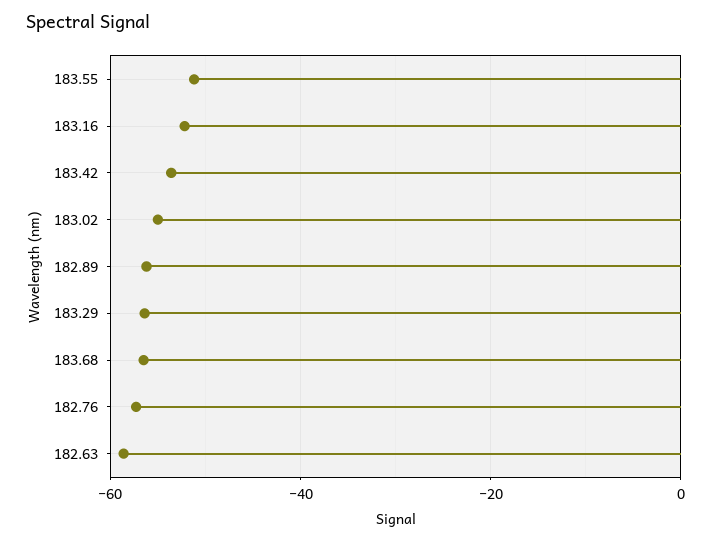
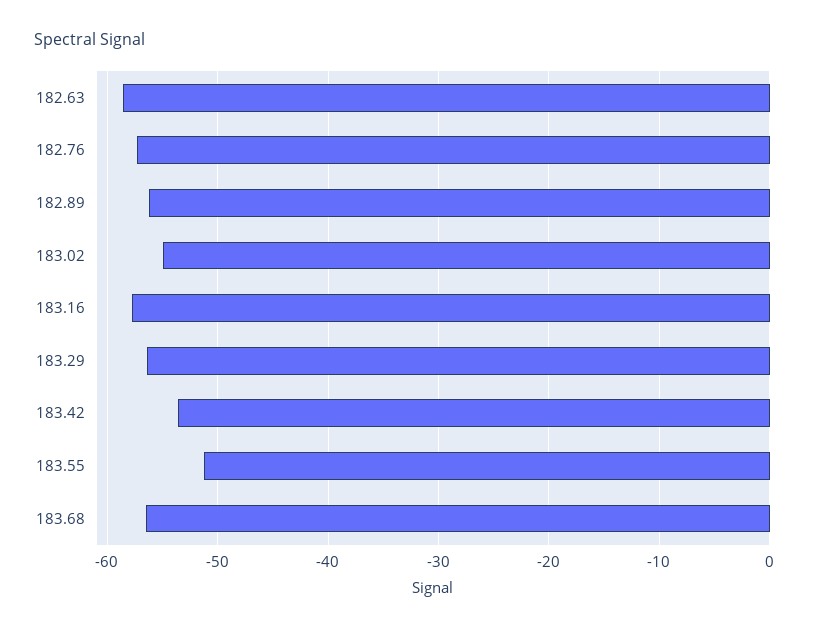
183.16: -52 -> -58

